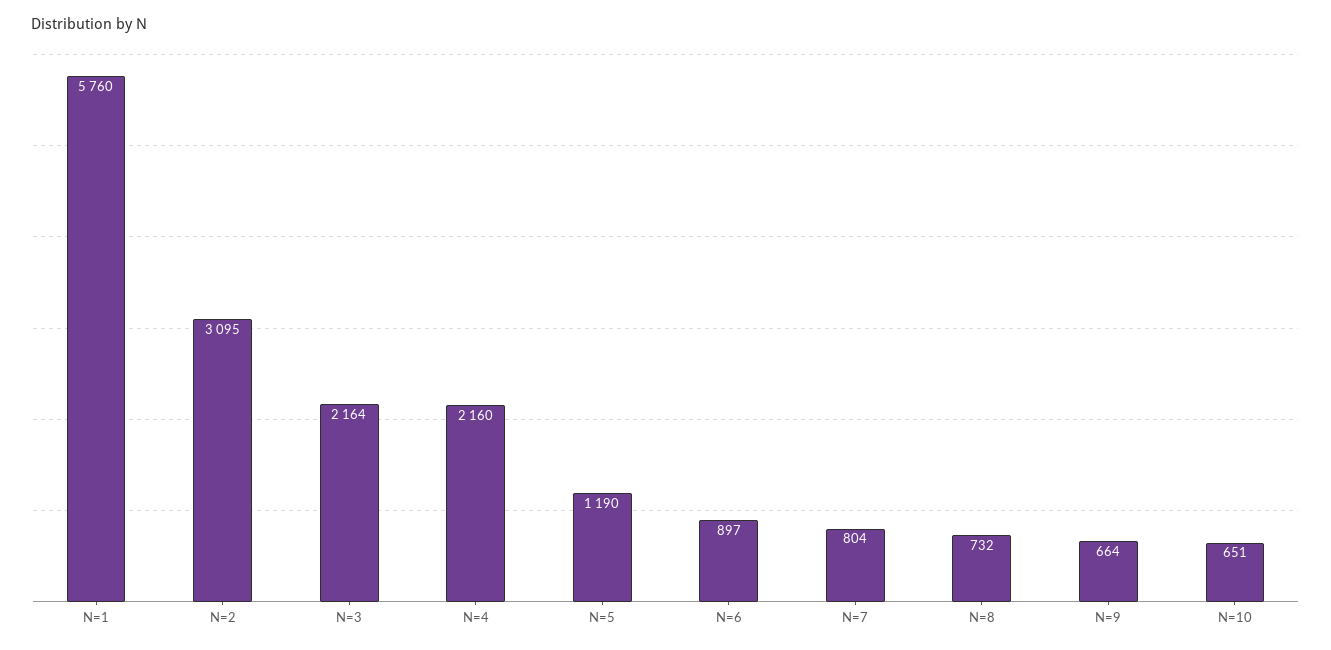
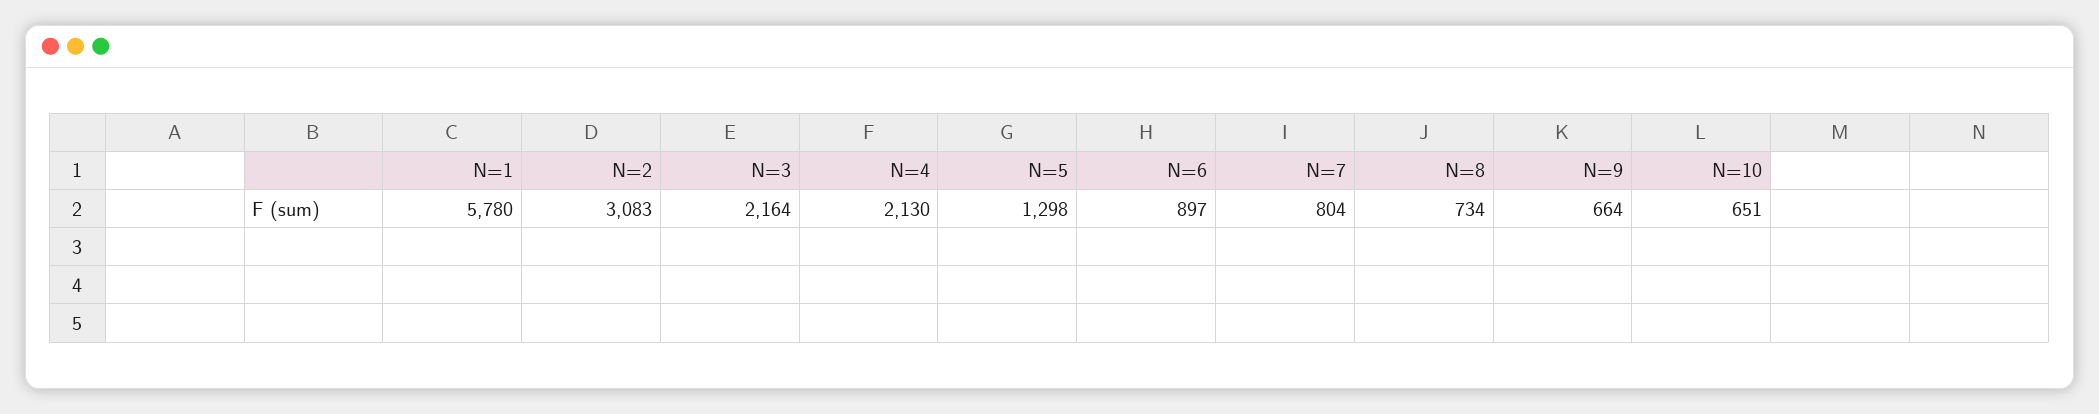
N=1: 5760 -> 5780
N=2: 3095 -> 3083
N=4: 2160 -> 2130
N=5: 1190 -> 1298
N=8: 732 -> 734

